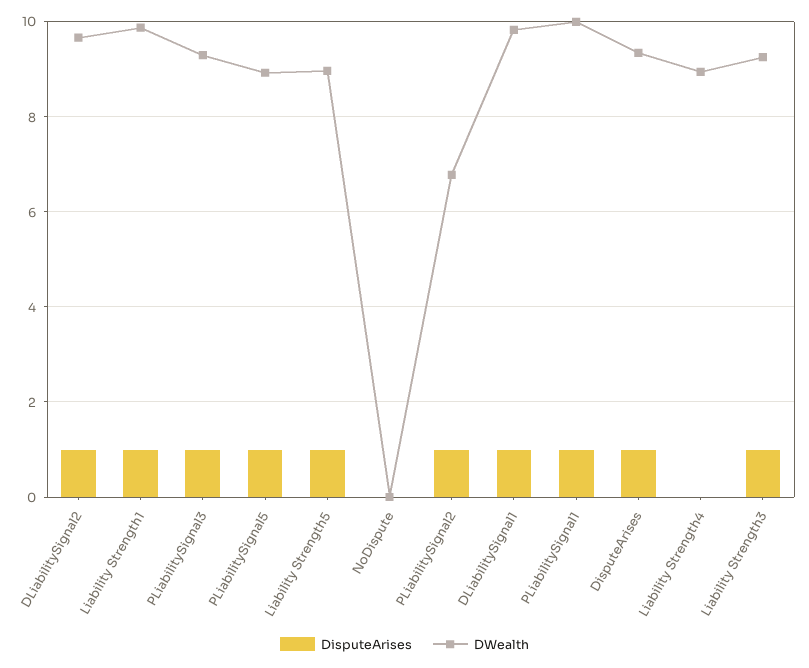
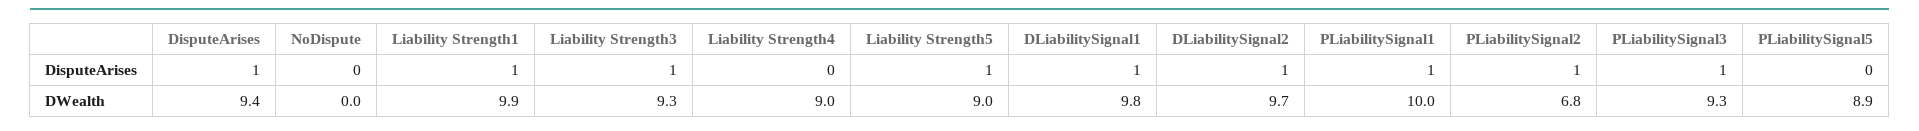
DisputeArises, PLiabilitySignal5: 1 -> 0

